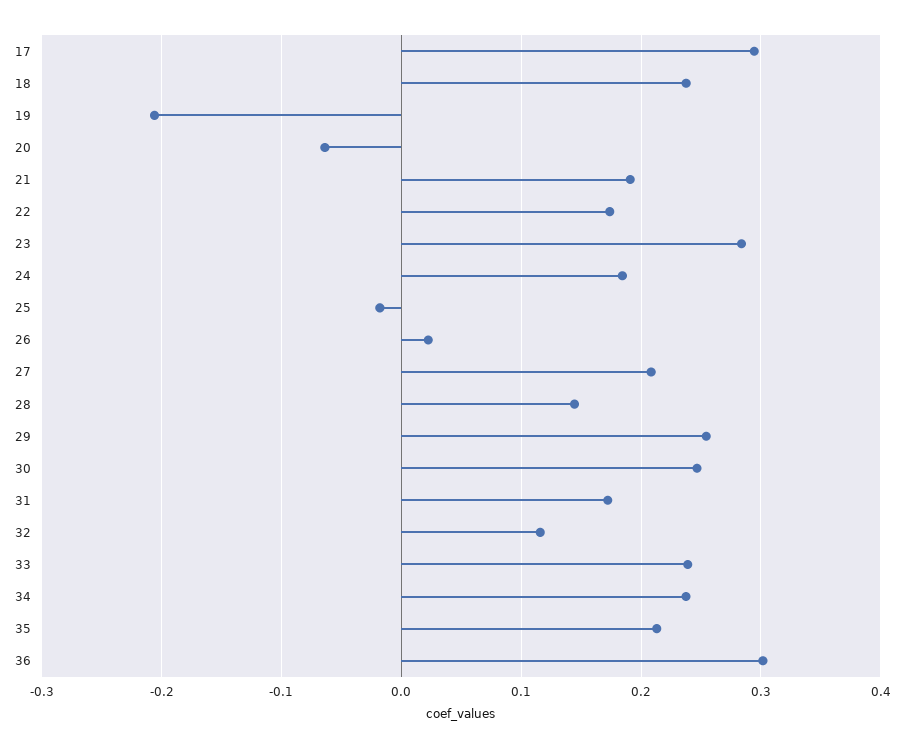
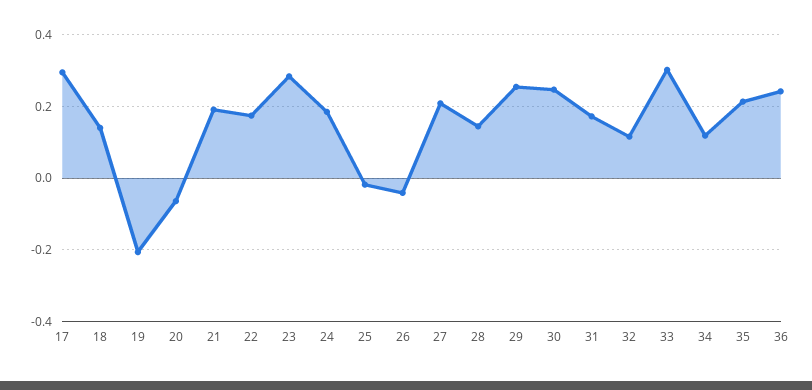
18: 0.24 -> 0.14
26: 0.02 -> -0.04
33: 0.24 -> 0.3
34: 0.24 -> 0.12
36: 0.3 -> 0.24

